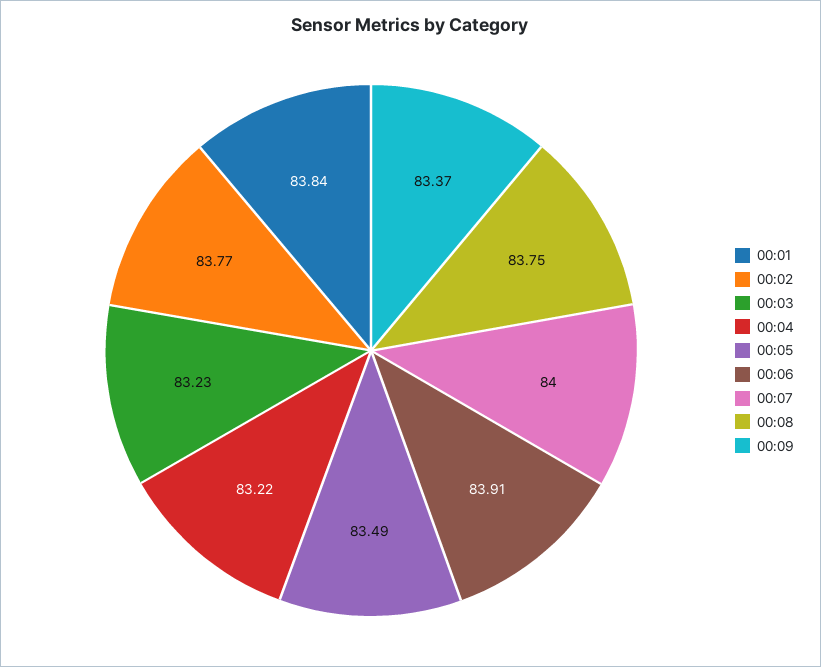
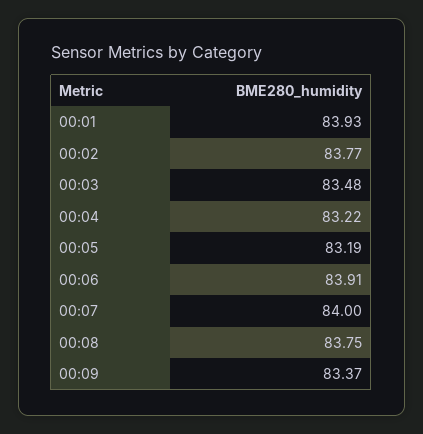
00:01: 83.84 -> 83.93
00:03: 83.23 -> 83.48
00:05: 83.49 -> 83.19

